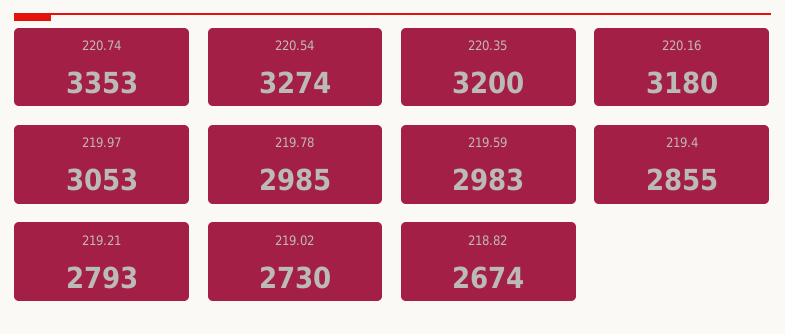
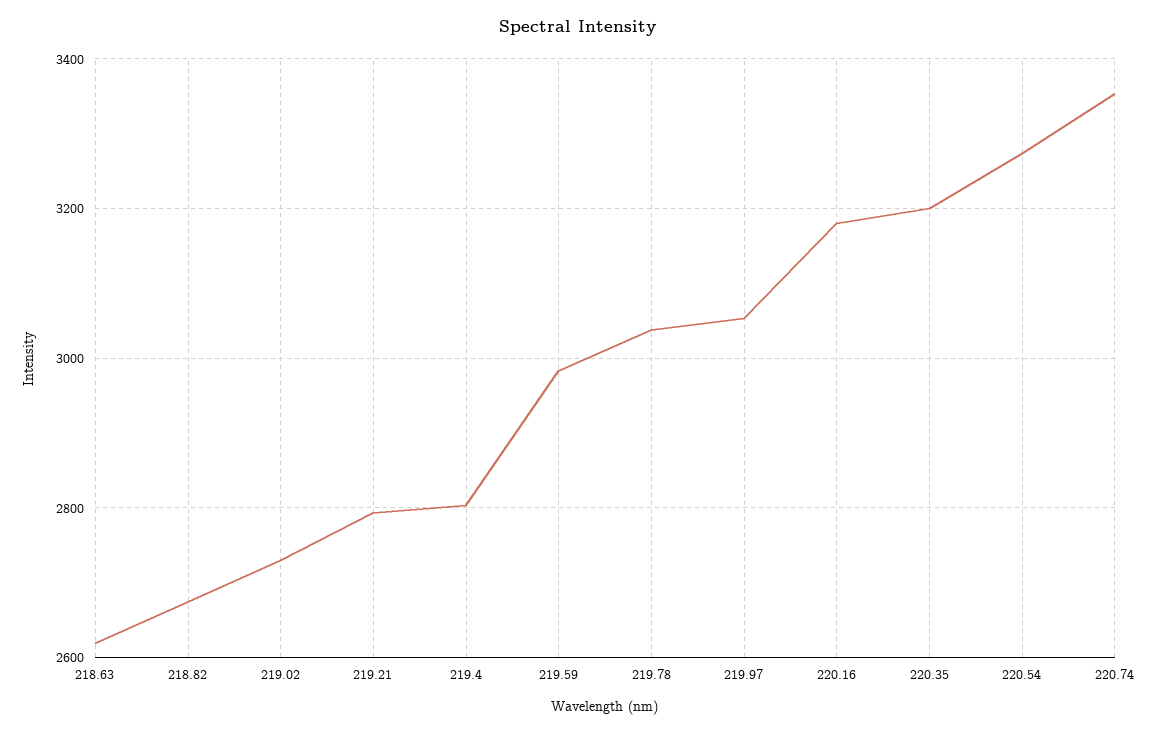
219.78: 2985 -> 3040
219.4: 2855 -> 2800
218.63: none -> 2620

